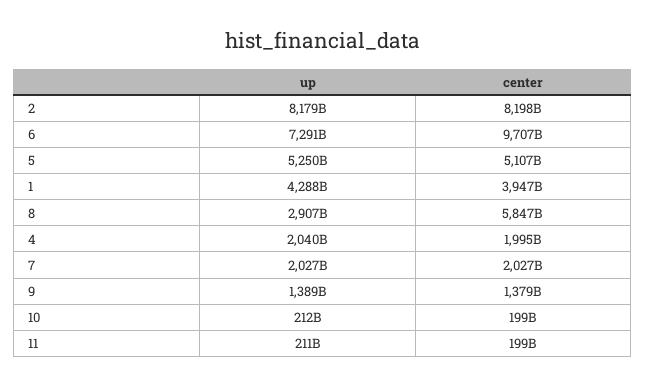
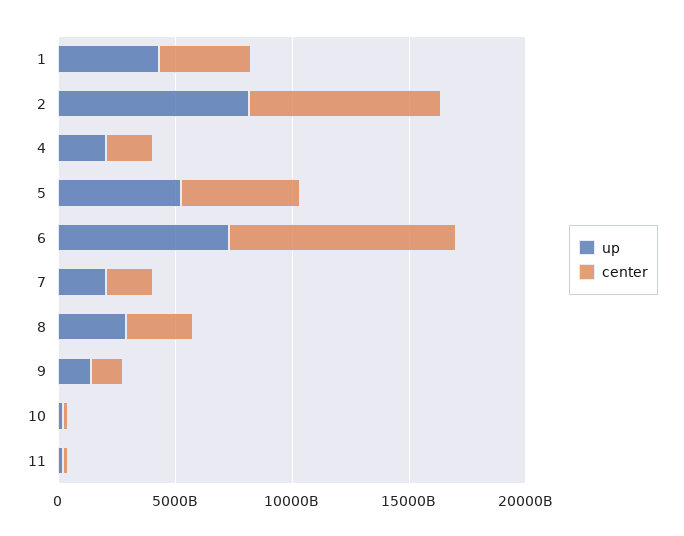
center, 8: 5847000000000 -> 3000000000000

